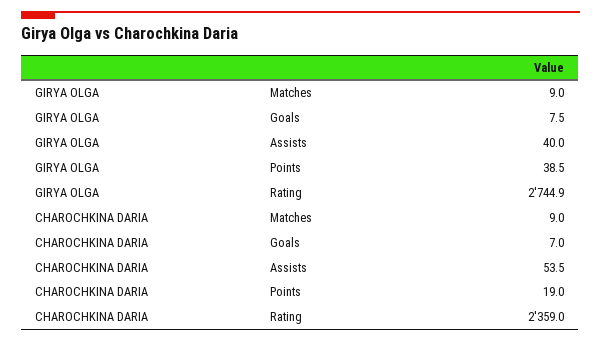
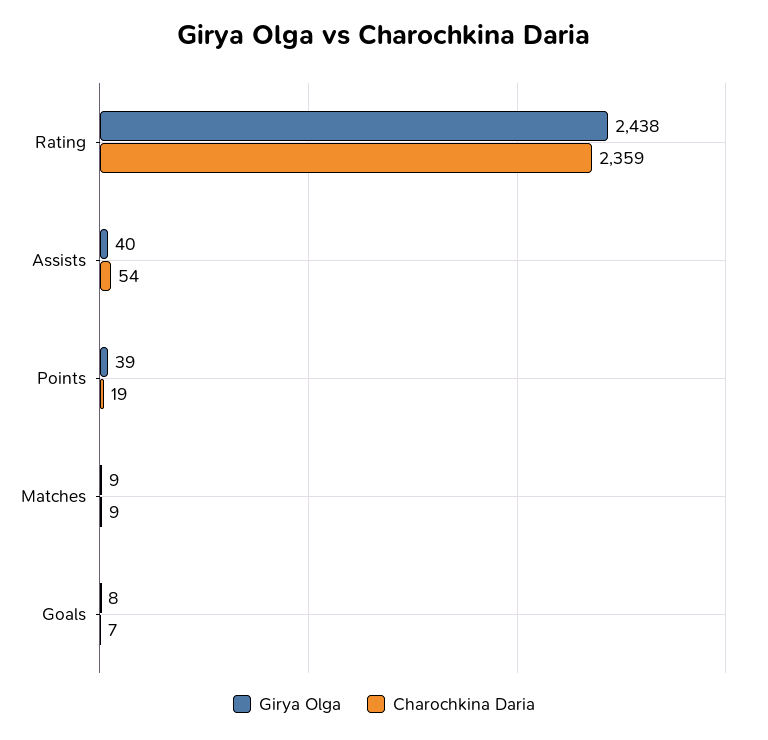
GIRYA OLGA, Rating: 2744.9 -> 2438

